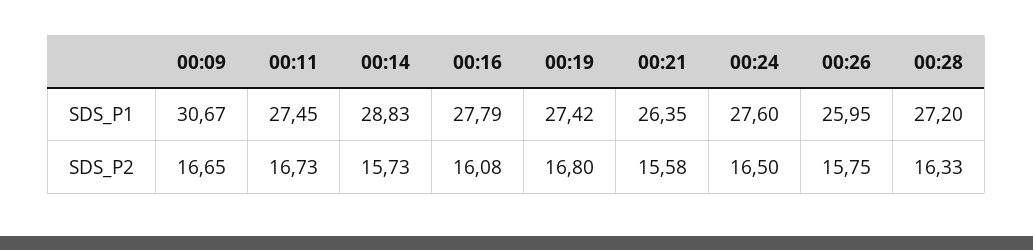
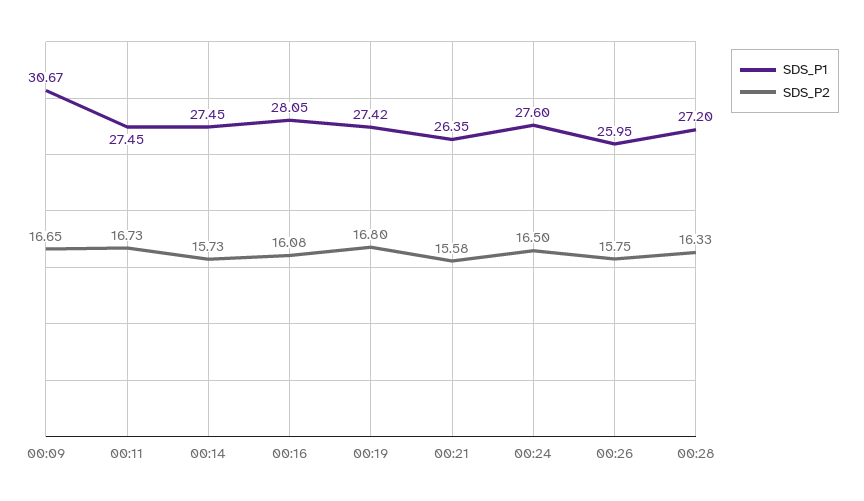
SDS_P1, 00:14: 28.83 -> 27.45
SDS_P1, 00:16: 27.79 -> 28.05

